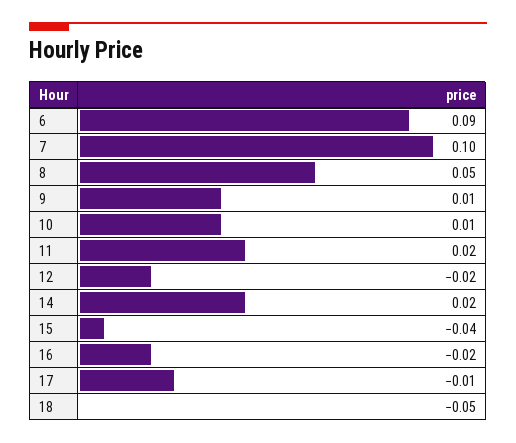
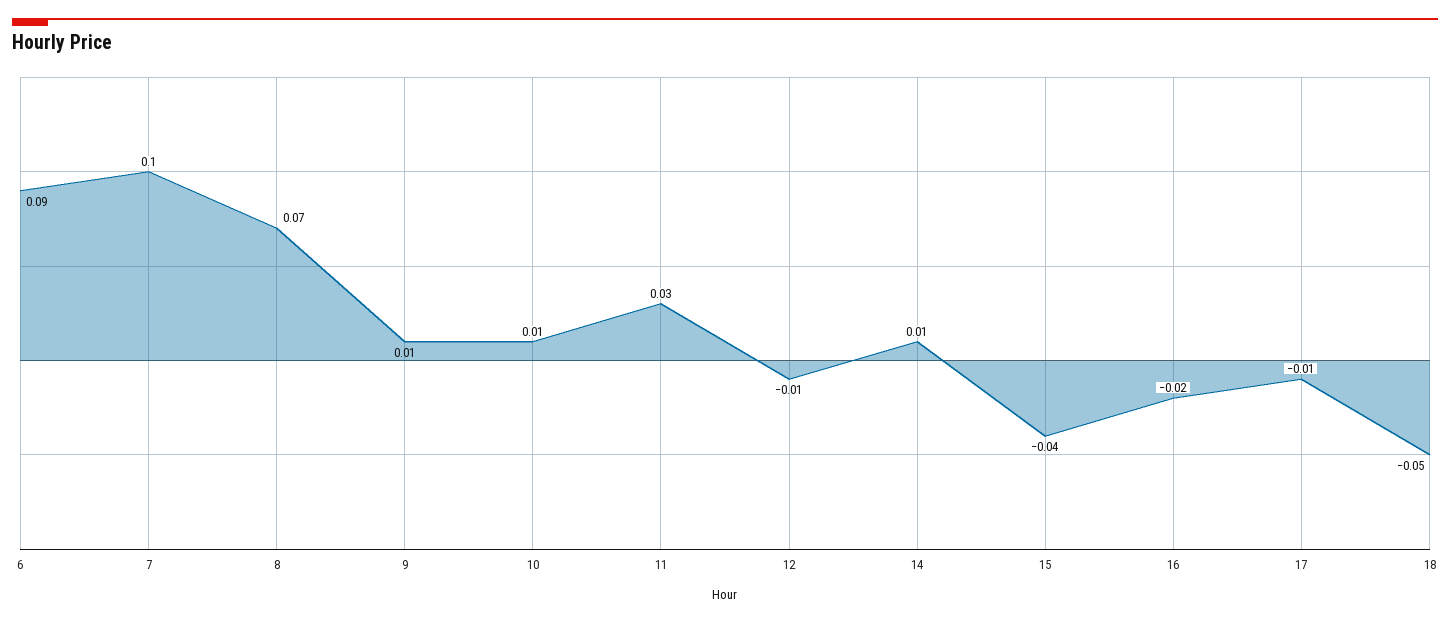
8: 0.05 -> 0.07
11: 0.02 -> 0.03
12: -0.02 -> -0.01
14: 0.02 -> 0.01

